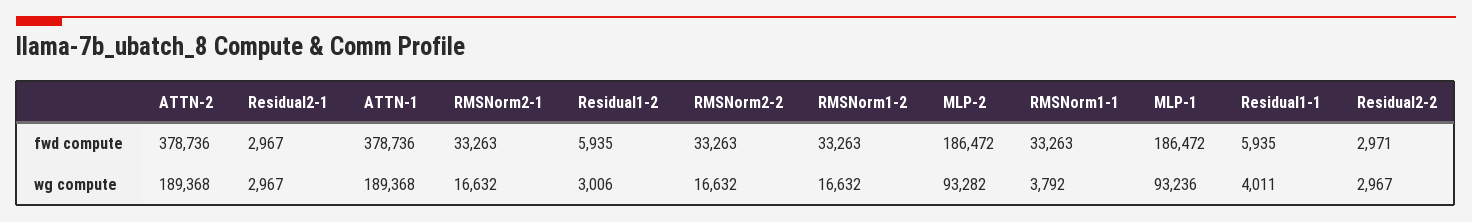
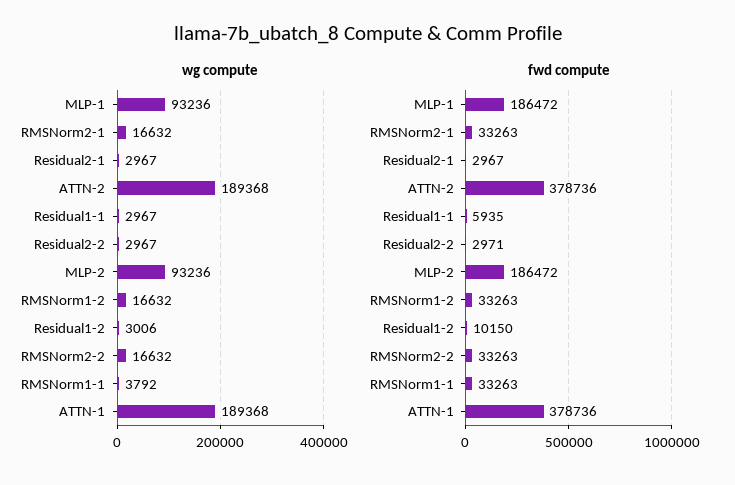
fwd compute, Residual1-2: 5935 -> 10150
wg compute, MLP-2: 93282 -> 93236
wg compute, Residual1-1: 4011 -> 2967

